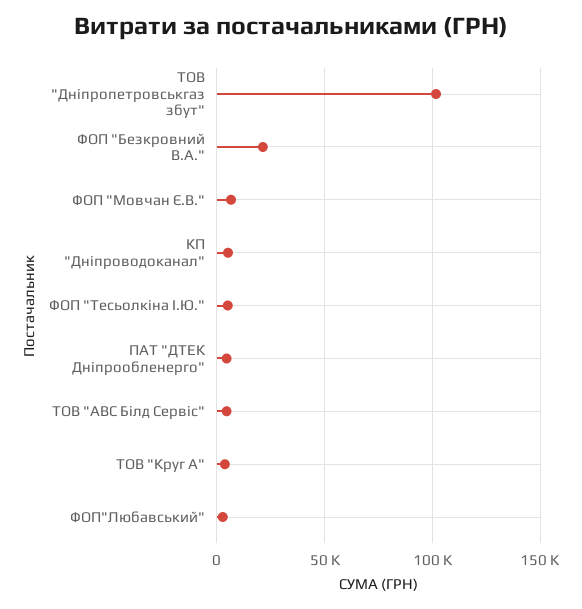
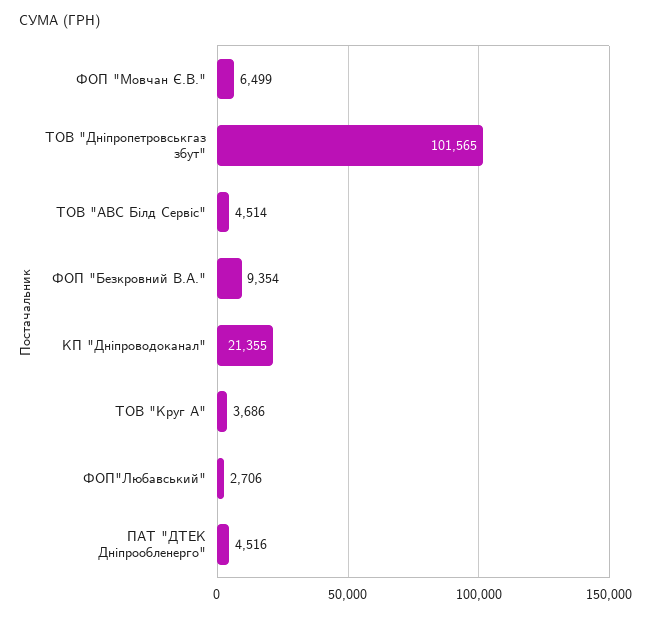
ФОП "Безкровний В.А.": 20000 -> 9354
КП "Дніпроводоканал": 5000 -> 21355
ФОП "Тесьолкіна І.Ю.": 5000 -> none

